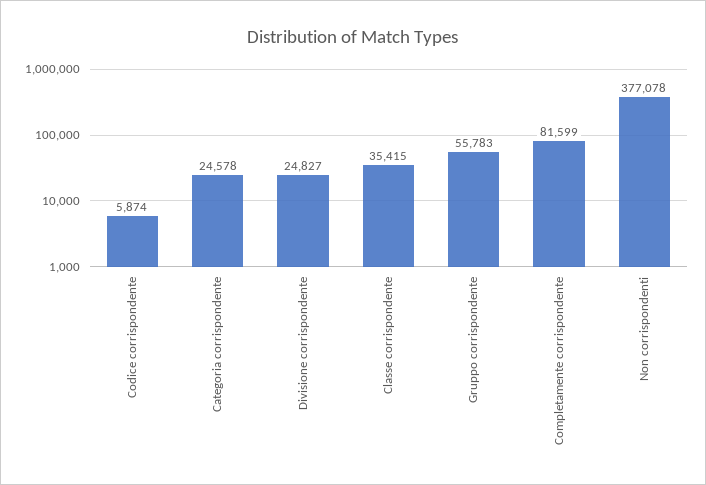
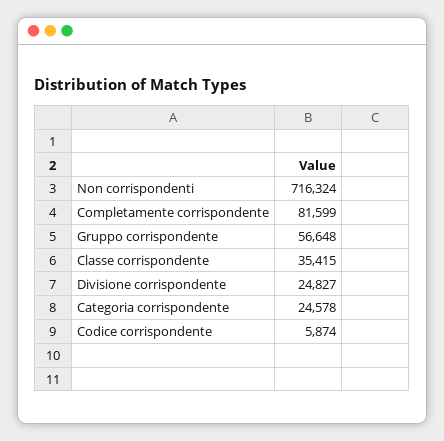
Gruppo corrispondente: 55783 -> 56648
Non corrispondenti: 377078 -> 716324

